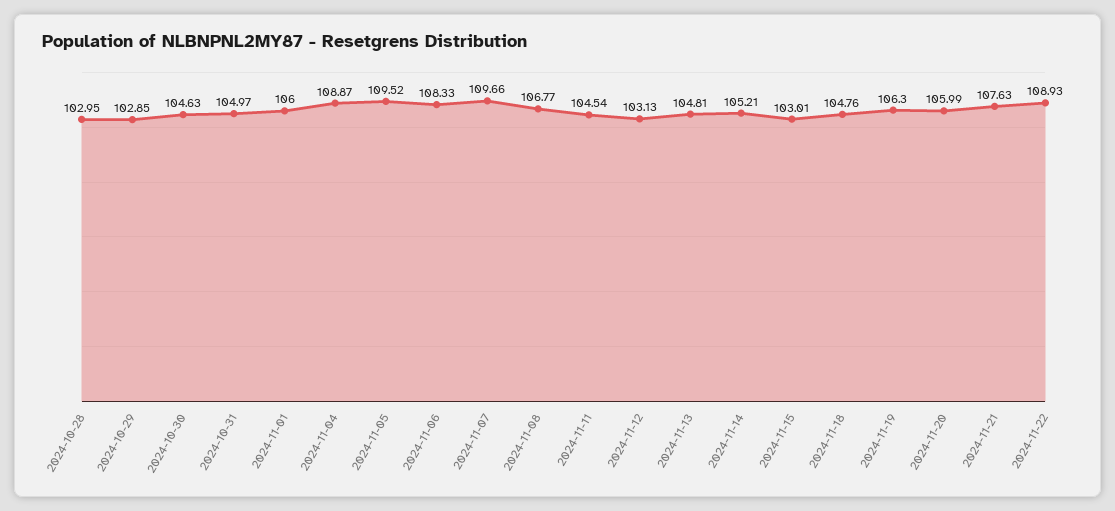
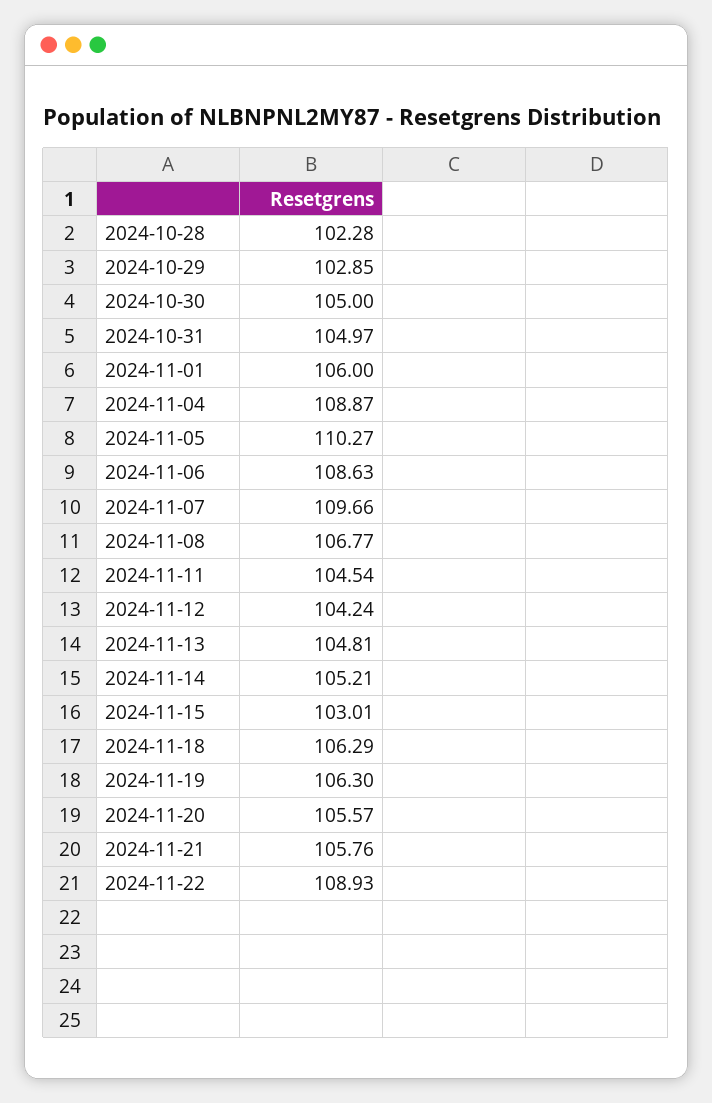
2024-10-28: 102.95 -> 102.28
2024-10-30: 104.63 -> 105
2024-11-05: 109.52 -> 110.27
2024-11-06: 108.33 -> 108.63
2024-11-12: 103.13 -> 104.24
2024-11-18: 104.76 -> 106.29
2024-11-20: 105.99 -> 105.57
2024-11-21: 107.63 -> 105.76

